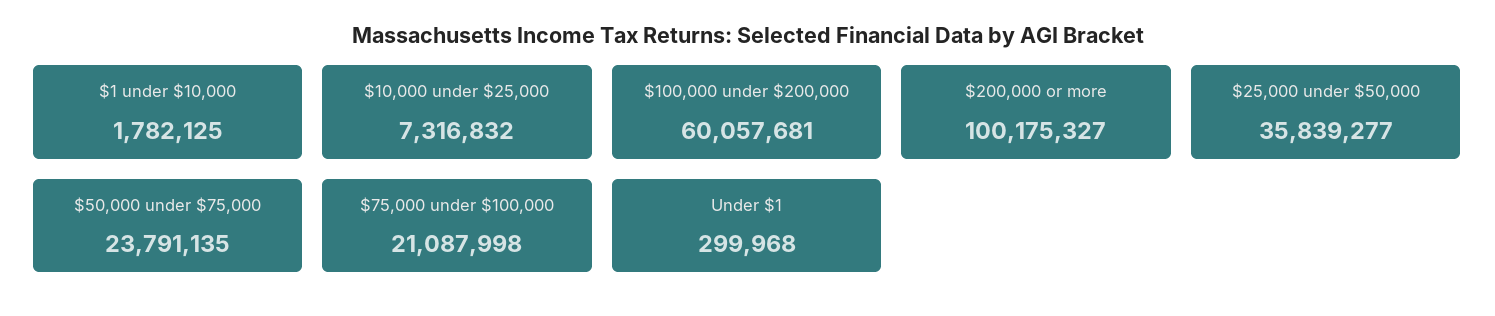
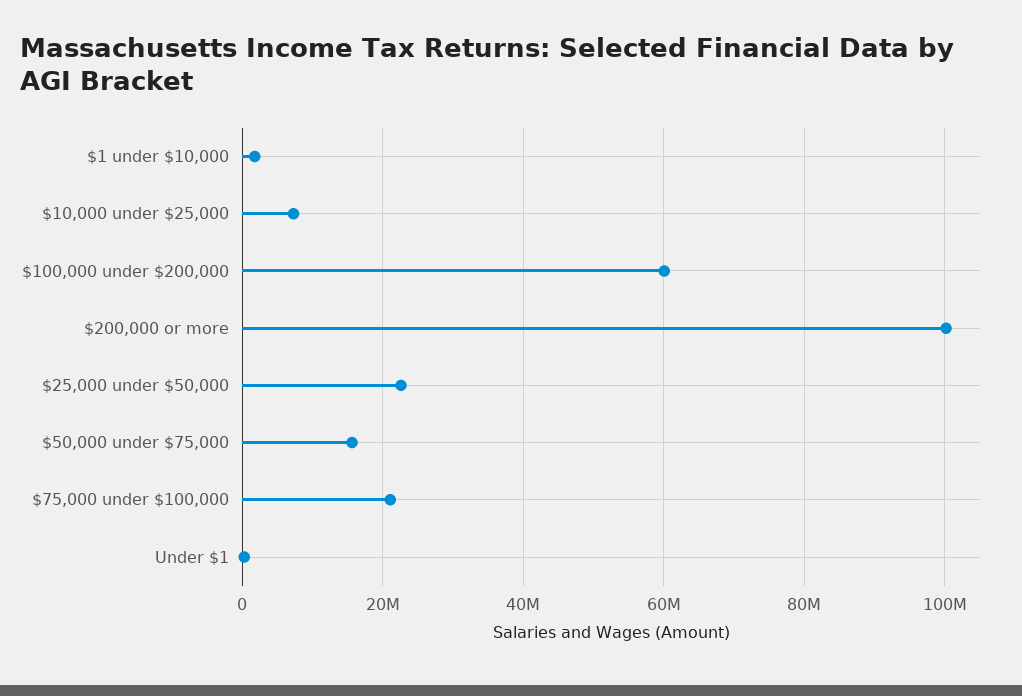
$25,000 under $50,000: 35839277 -> 22000000
$50,000 under $75,000: 23791135 -> 16000000

